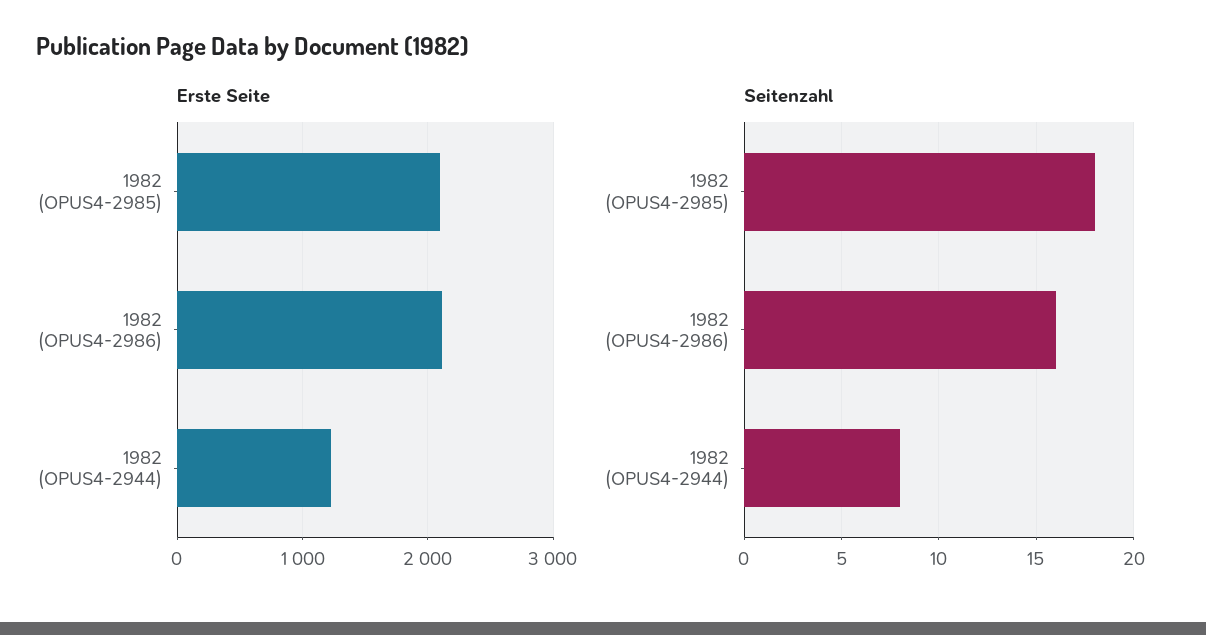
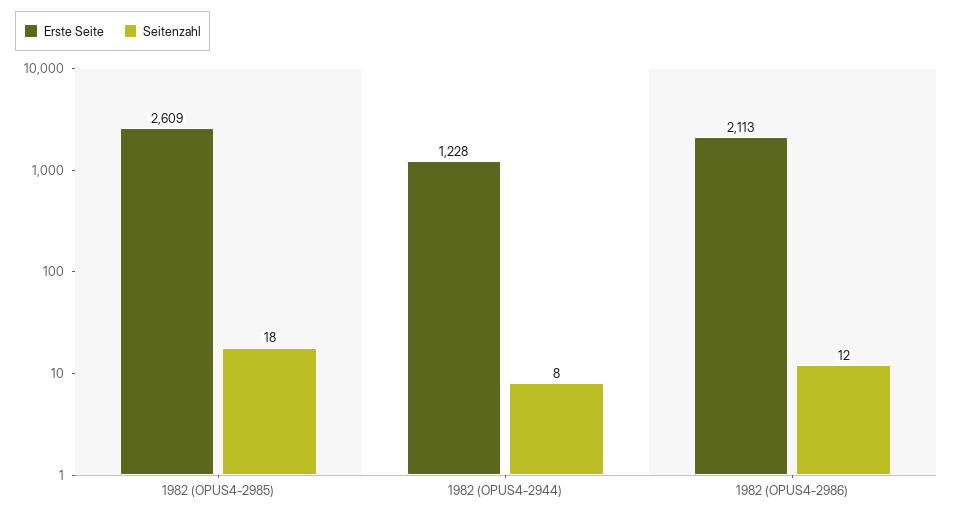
Erste Seite, 1982 (OPUS4-2985): 2100 -> 2609
Seitenzahl, 1982 (OPUS4-2986): 16 -> 12

